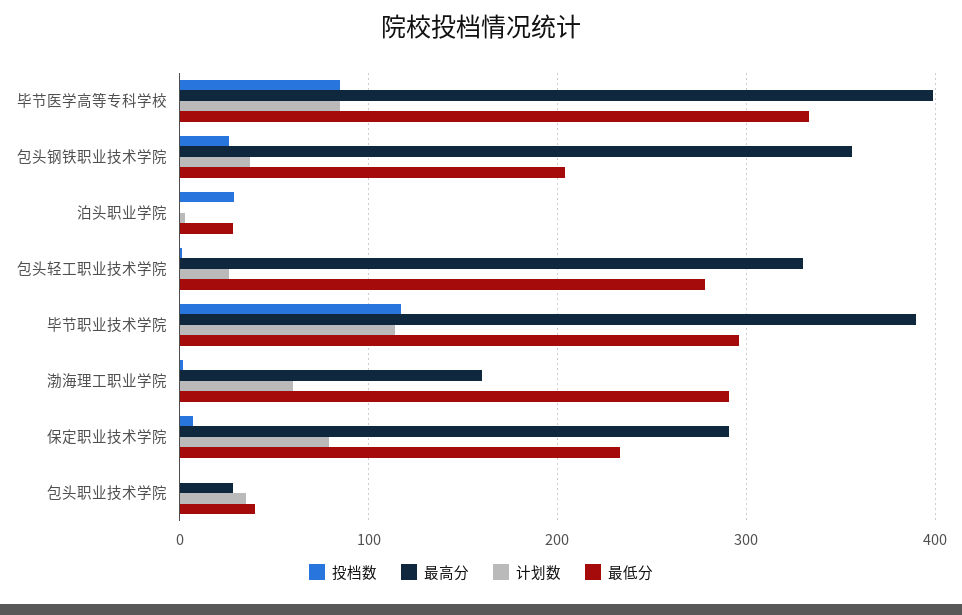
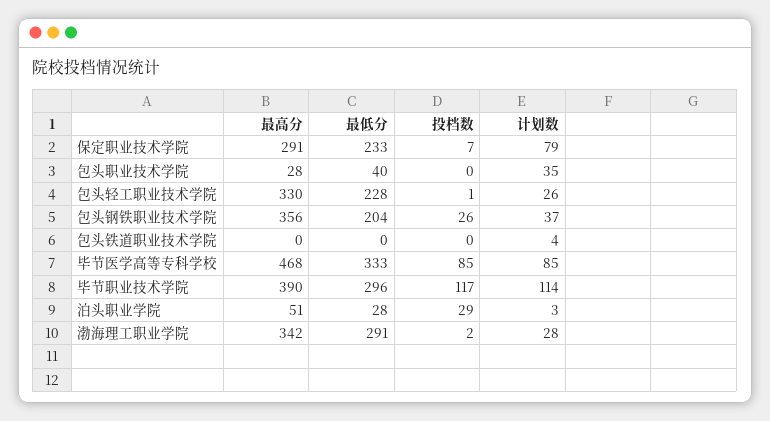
最高分, 毕节医学高等专科学校: 400 -> 468
最高分, 泊头职业学院: 0 -> 51
最低分, 包头轻工职业技术学院: 280 -> 228
最高分, 渤海理工职业学院: 160 -> 342
计划数, 渤海理工职业学院: 60 -> 28
最高分, 包头铁道职业技术学院: none -> 0
最低分, 包头铁道职业技术学院: none -> 0
投档数, 包头铁道职业技术学院: none -> 0
计划数, 包头铁道职业技术学院: none -> 4

